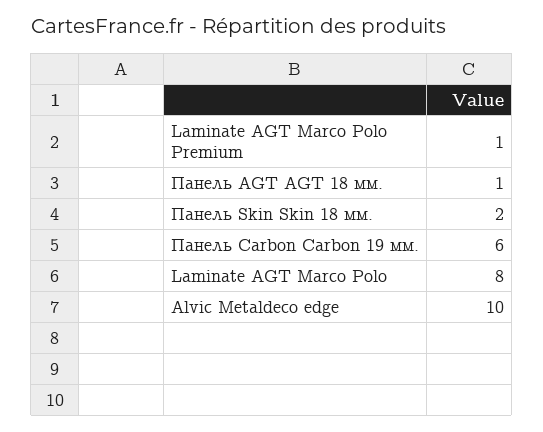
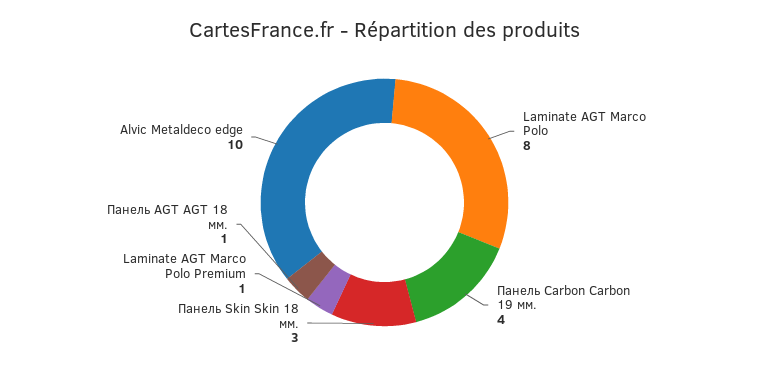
Панель Skin Skin 18 мм.: 2 -> 3
Панель Carbon Carbon 19 мм.: 6 -> 4

